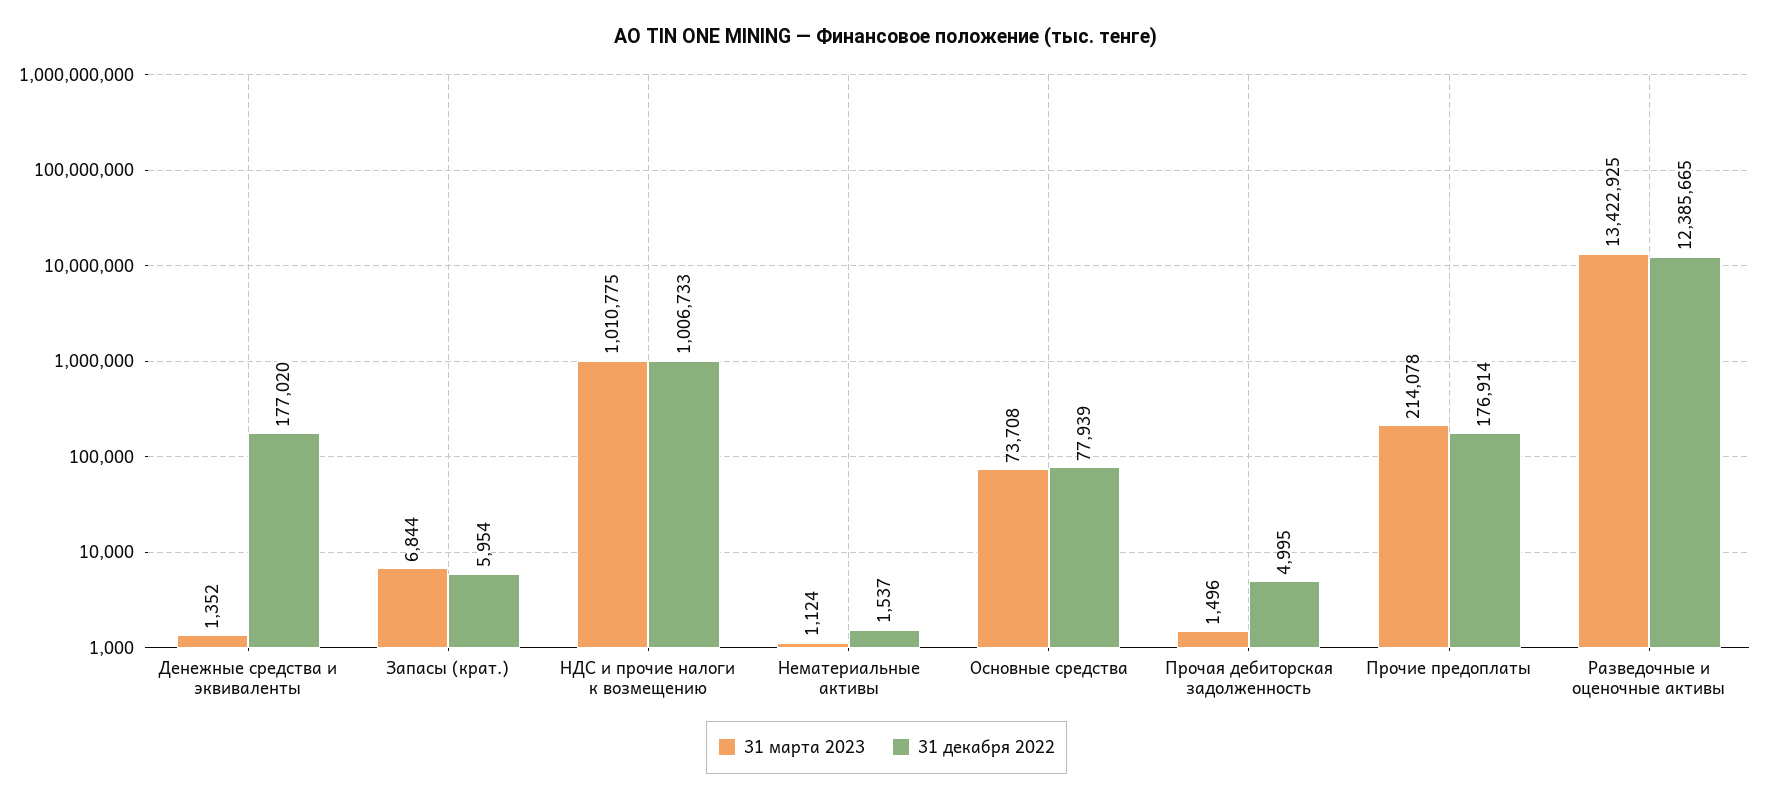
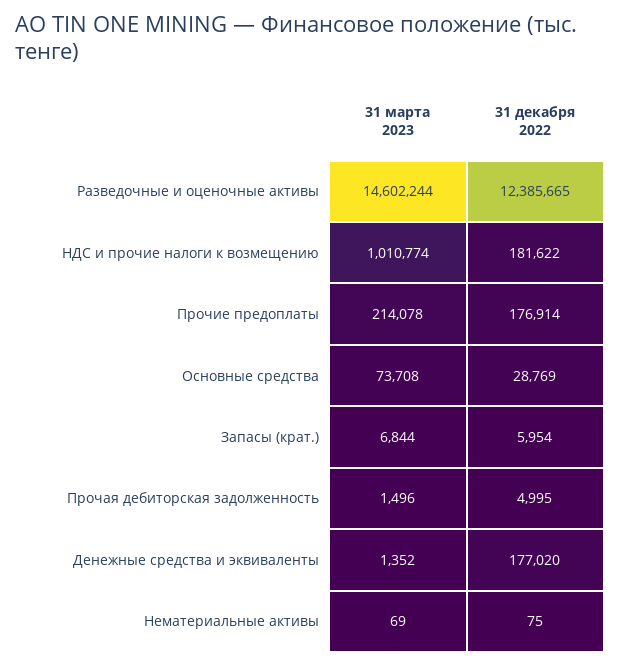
31 марта 2023, НДС и прочие налоги к возмещению: 1010775 -> 1010774
31 декабря 2022, НДС и прочие налоги к возмещению: 1006733 -> 181622
31 марта 2023, Нематериальные активы: 1124 -> 69
31 декабря 2022, Нематериальные активы: 1537 -> 75
31 декабря 2022, Основные средства: 77939 -> 28769
31 марта 2023, Разведочные и оценочные активы: 13422925 -> 14602244

